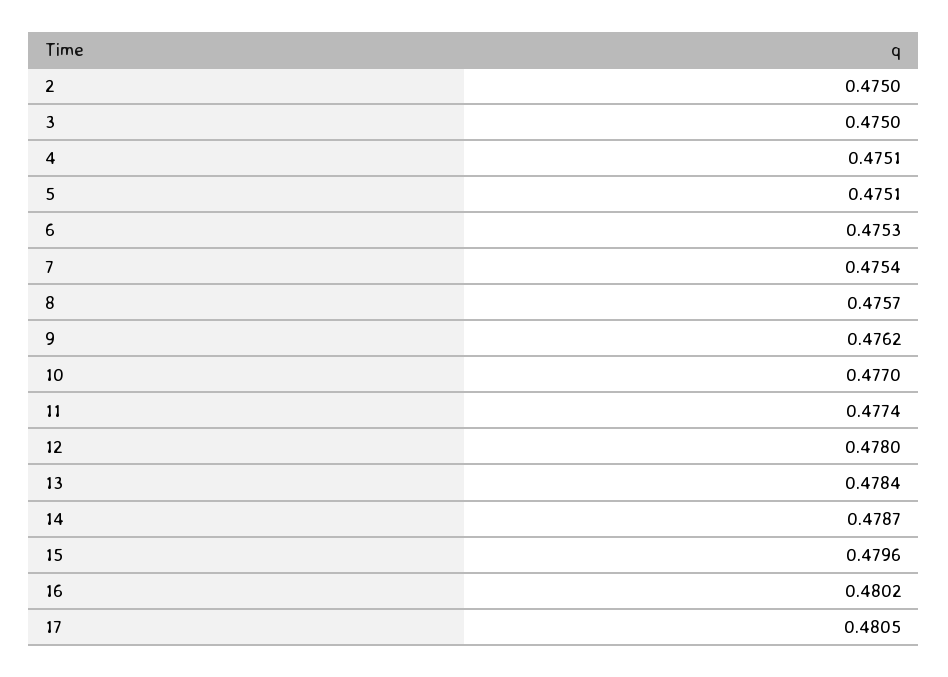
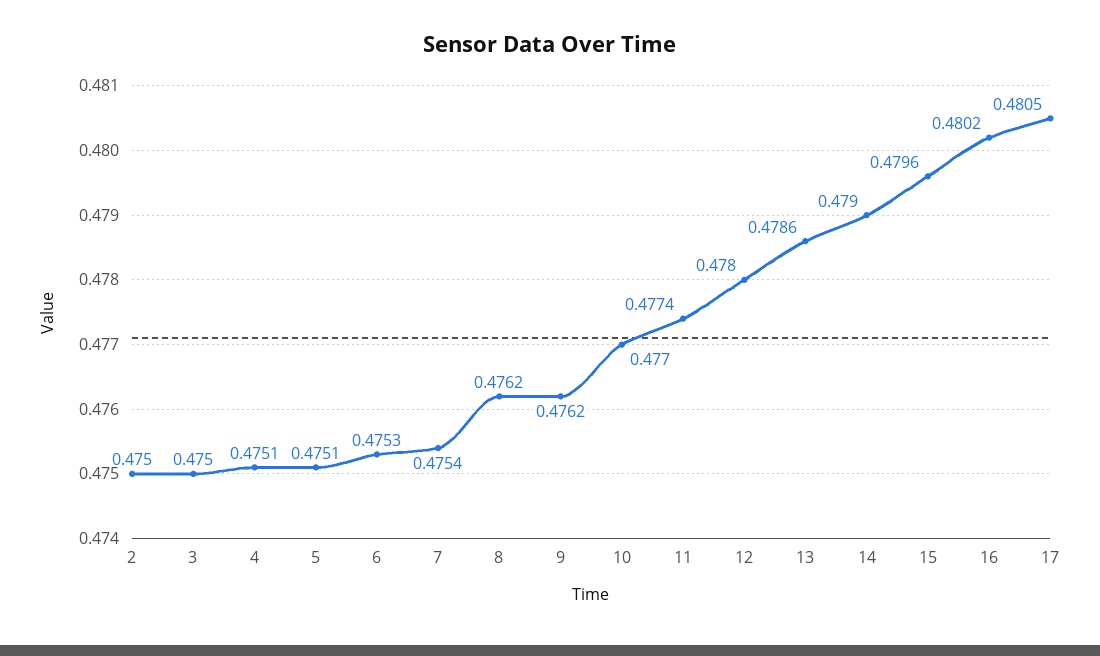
8: 0.4757 -> 0.4762
13: 0.4784 -> 0.4786
14: 0.4787 -> 0.479

